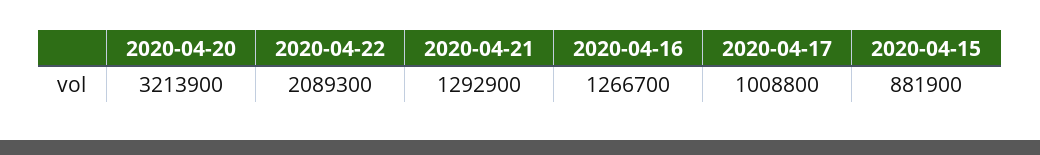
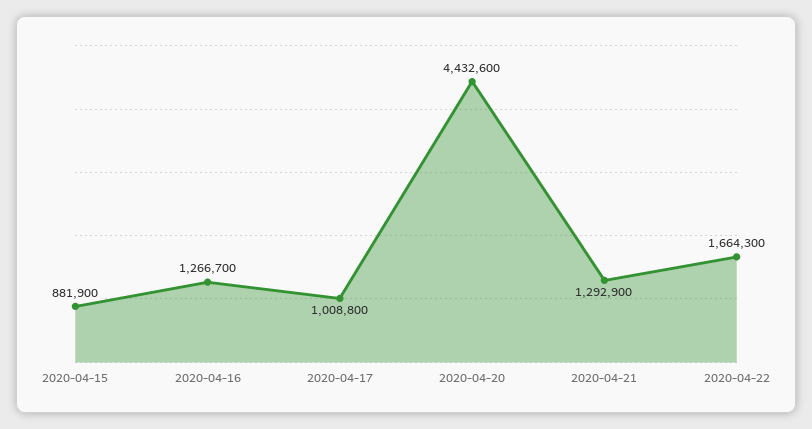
2020-04-20: 3213900 -> 4432600
2020-04-22: 2089300 -> 1664300

